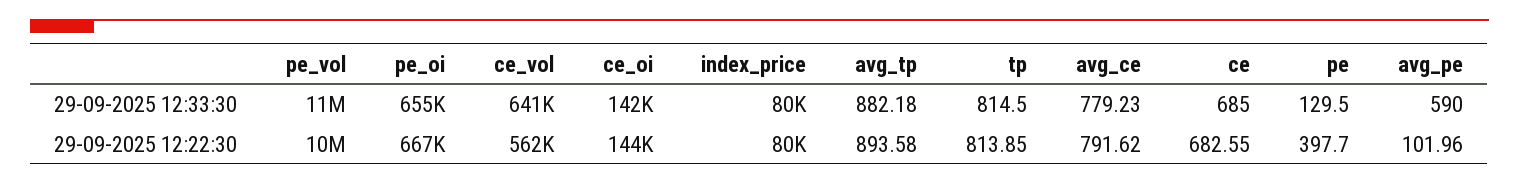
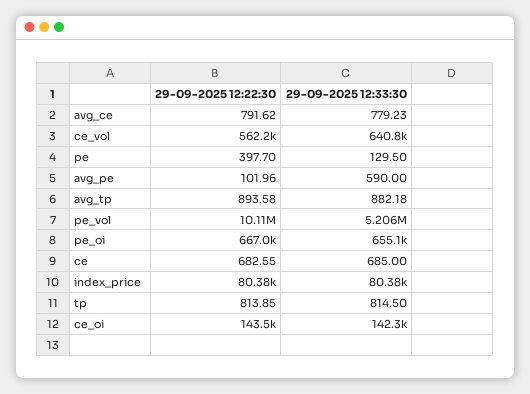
pe_vol, 29-09-2025 12:33:30: 11000000 -> 5206000

